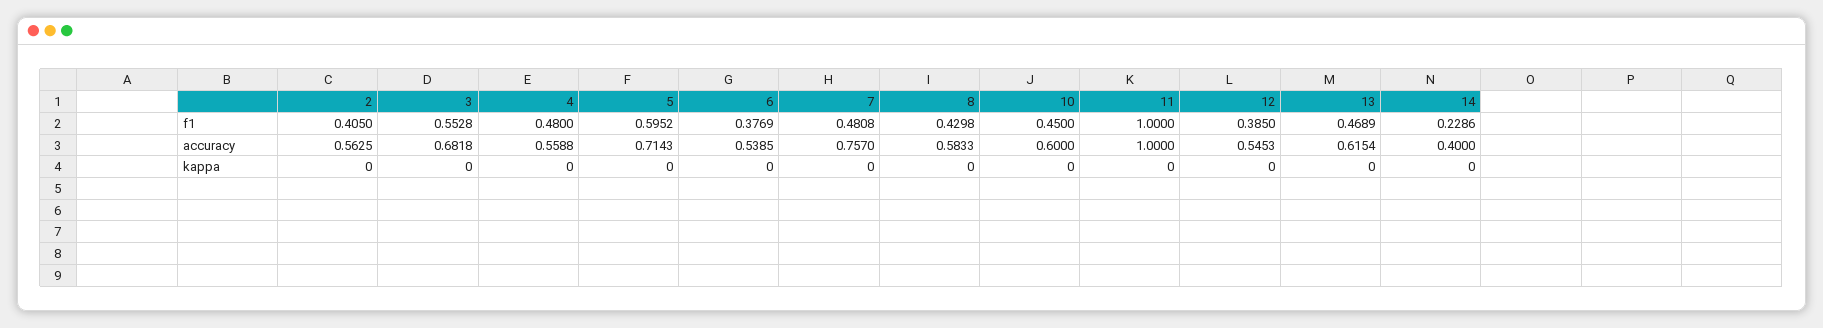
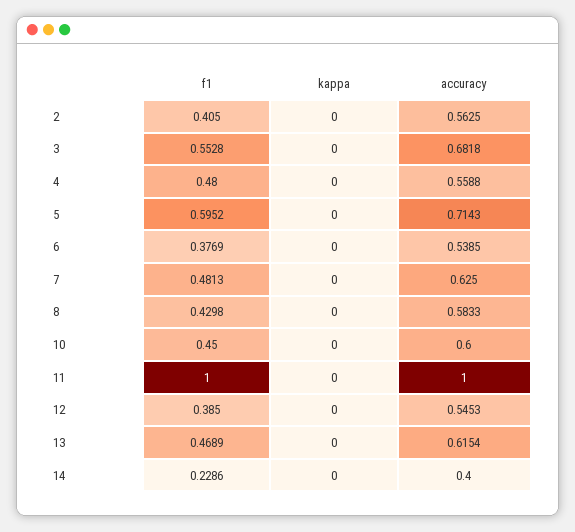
7, f1: 0.4808 -> 0.4813
7, accuracy: 0.757 -> 0.625

